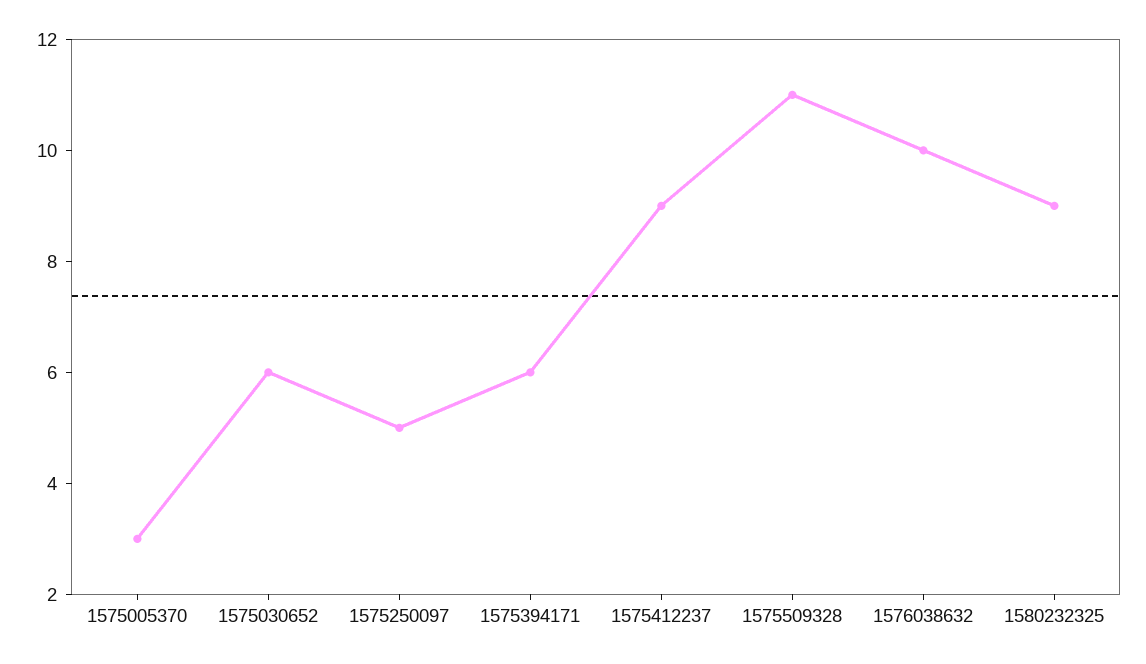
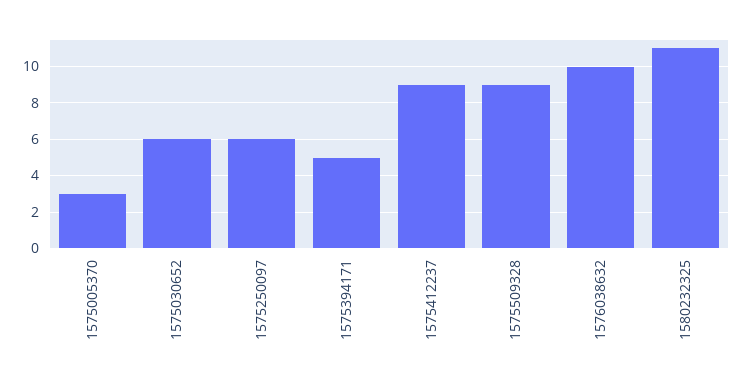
1575250097: 5 -> 6
1575394171: 6 -> 5
1575509328: 11 -> 9
1580232325: 9 -> 11

